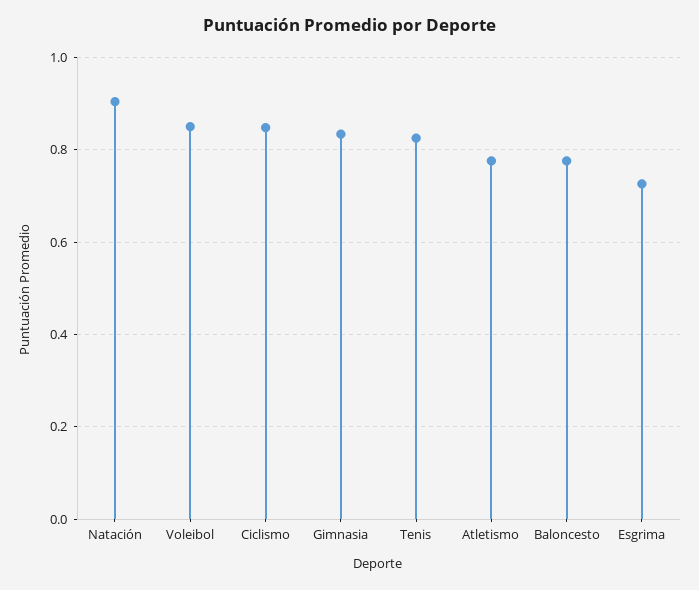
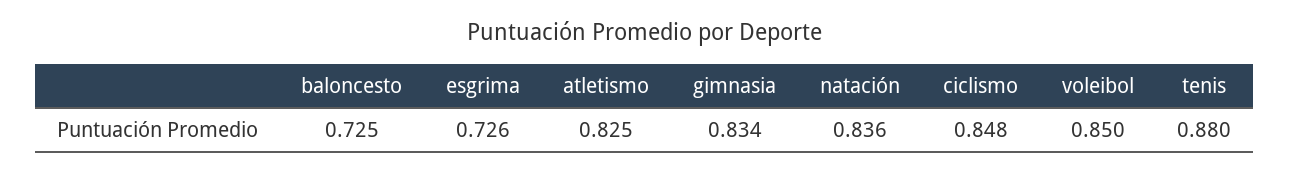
Natación: 0.9 -> 0.836
Tenis: 0.82 -> 0.88
Atletismo: 0.78 -> 0.825
Baloncesto: 0.78 -> 0.725

